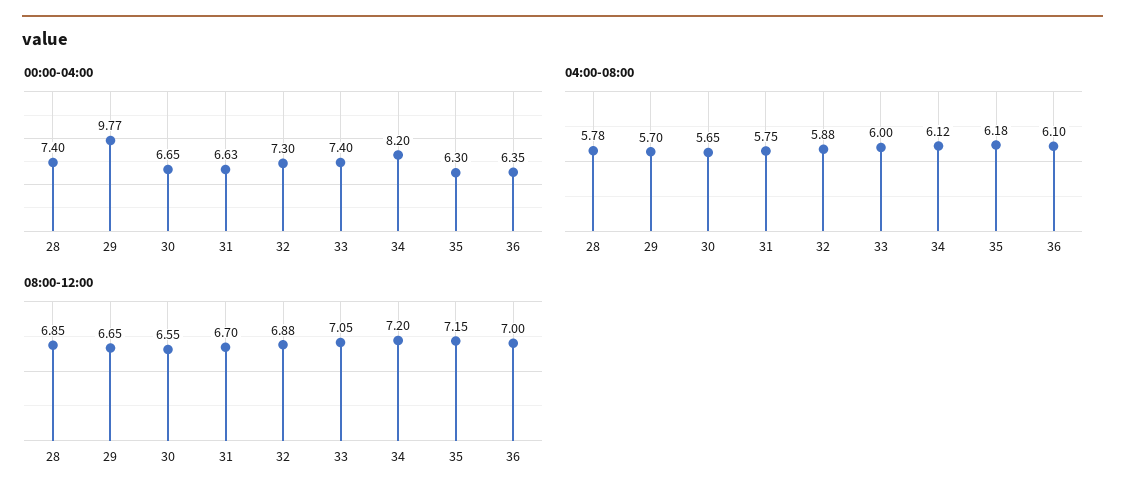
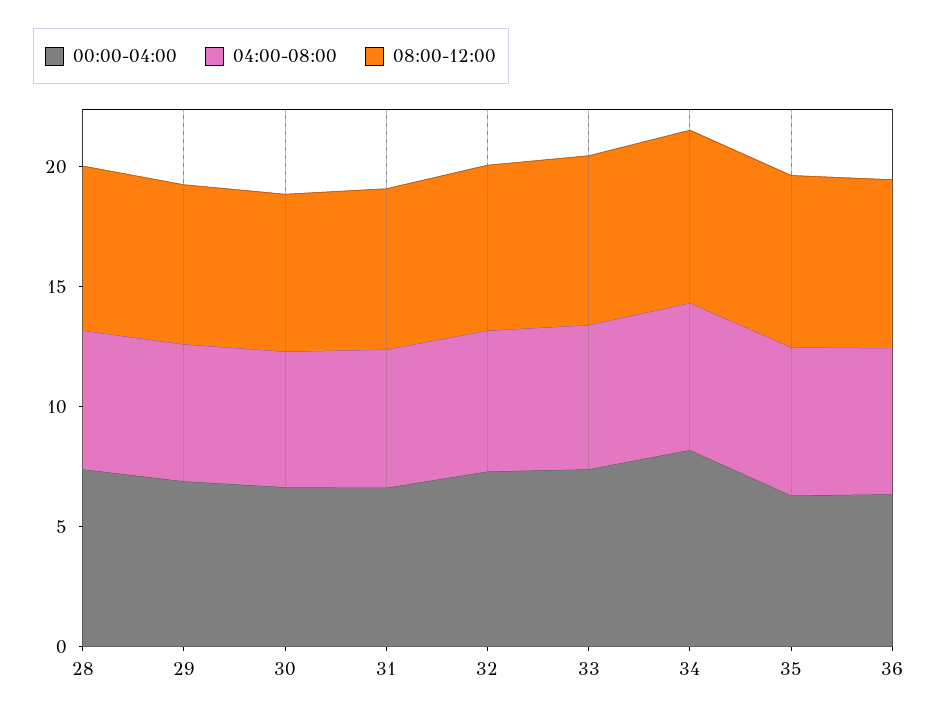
00:00-04:00, 29: 9.77 -> 7

